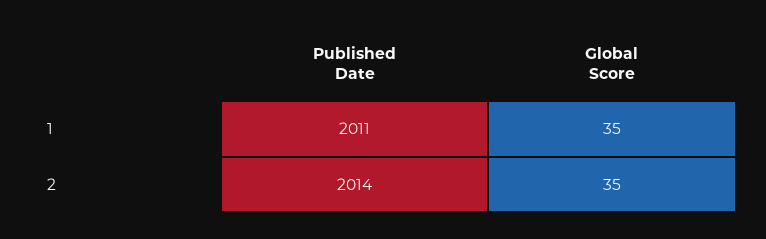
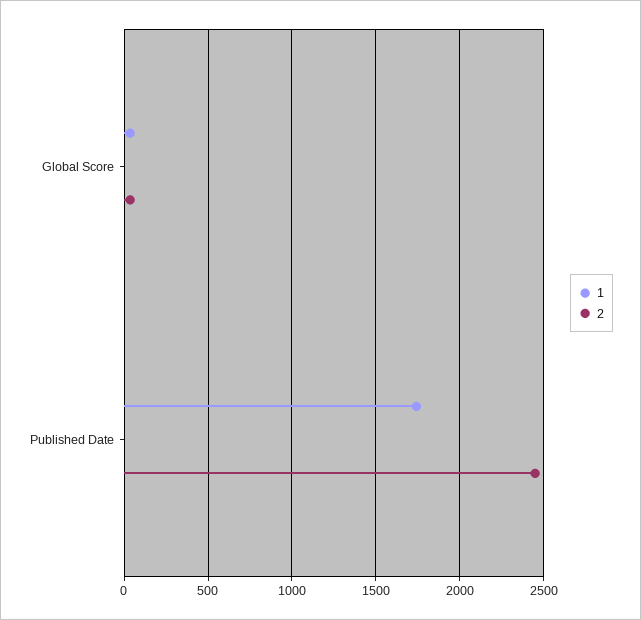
1, Published Date: 2011 -> 1750
2, Published Date: 2014 -> 2450

